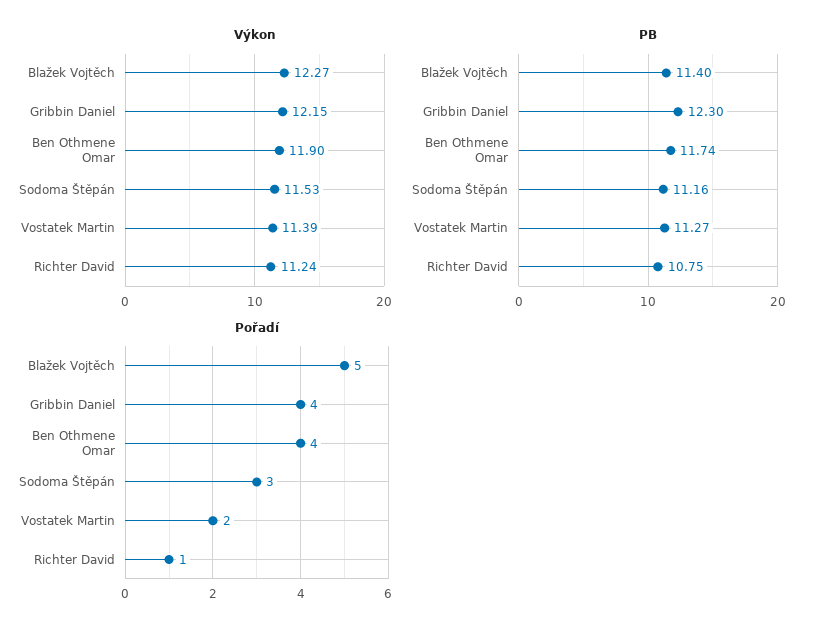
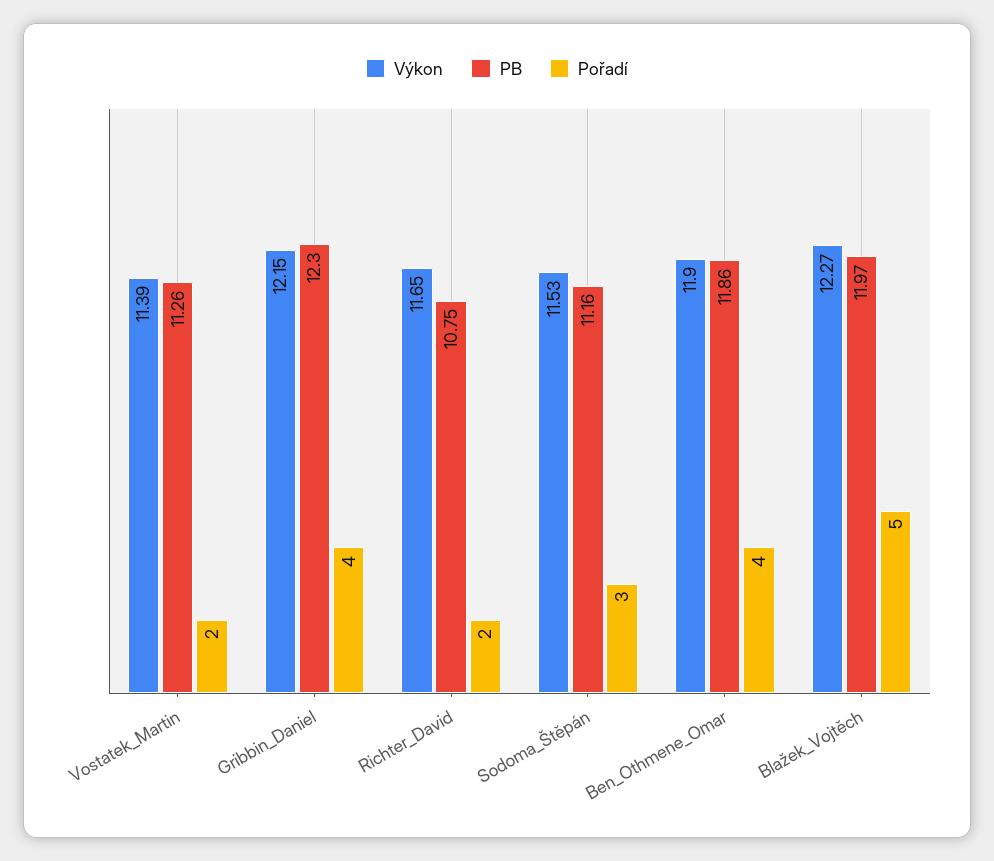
Výkon, Richter David: 11.24 -> 11.65
PB, Blažek Vojtěch: 11.4 -> 11.97
PB, Ben Othmene Omar: 11.74 -> 11.86
PB, Vostatek Martin: 11.27 -> 11.26
Pořadí, Richter David: 1 -> 2

